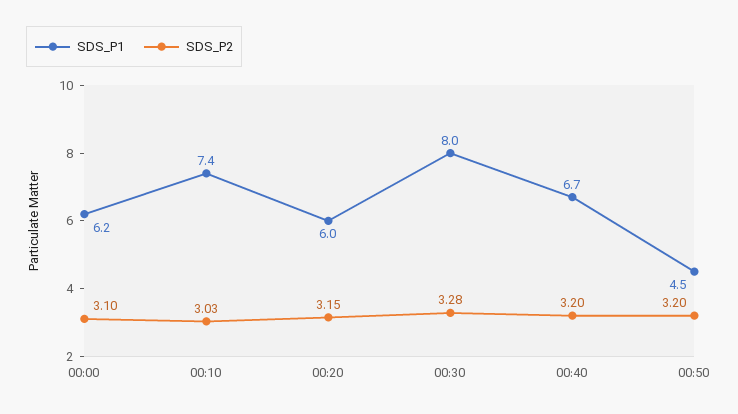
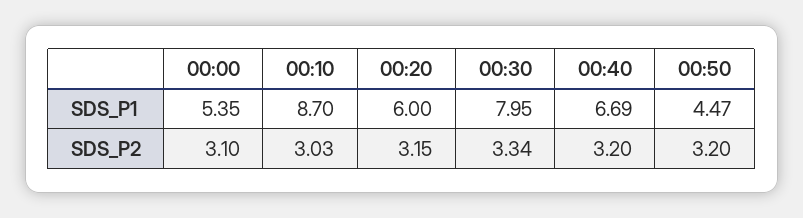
SDS_P1, 00:00: 6.2 -> 5.35
SDS_P1, 00:10: 7.4 -> 8.7
SDS_P2, 00:30: 3.28 -> 3.34

